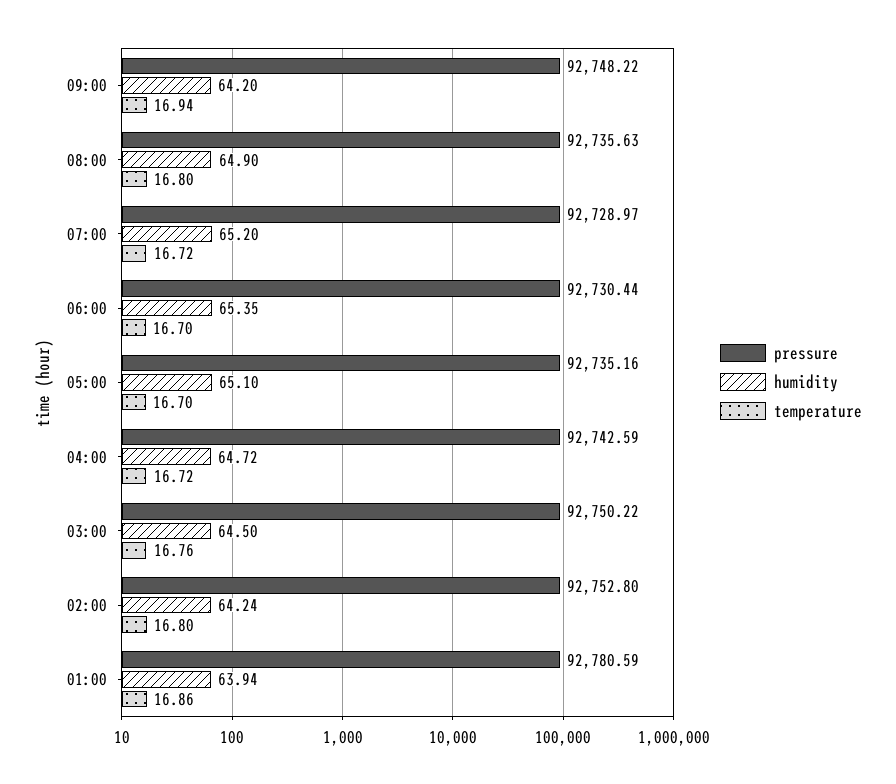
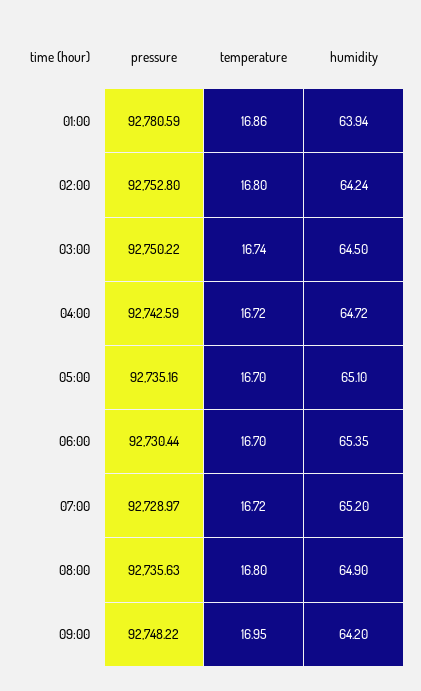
temperature, 09:00: 16.94 -> 16.95
temperature, 03:00: 16.76 -> 16.74

